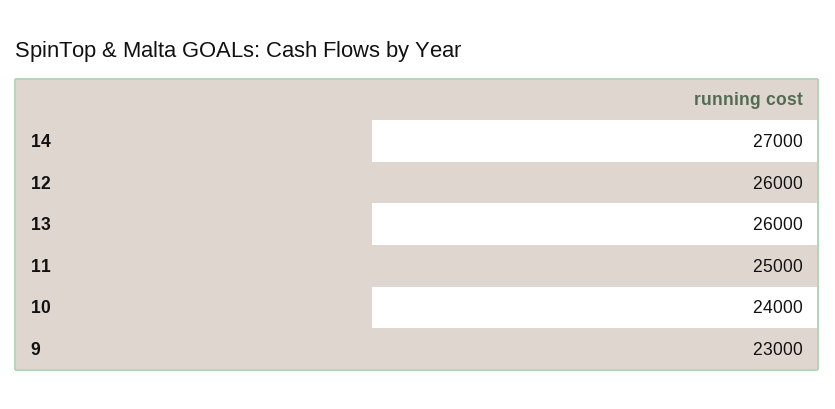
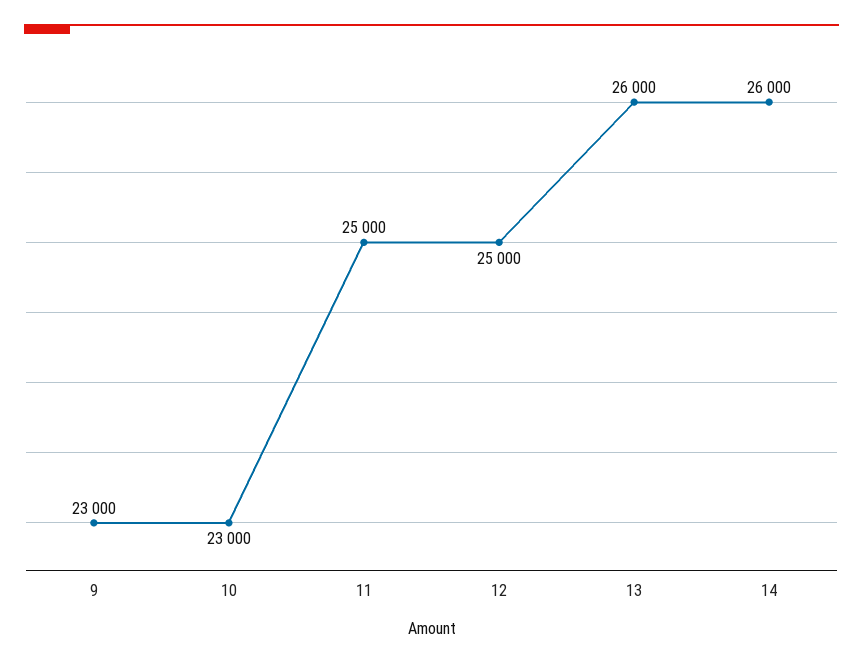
14: 27000 -> 26000
12: 26000 -> 25000
10: 24000 -> 23000

